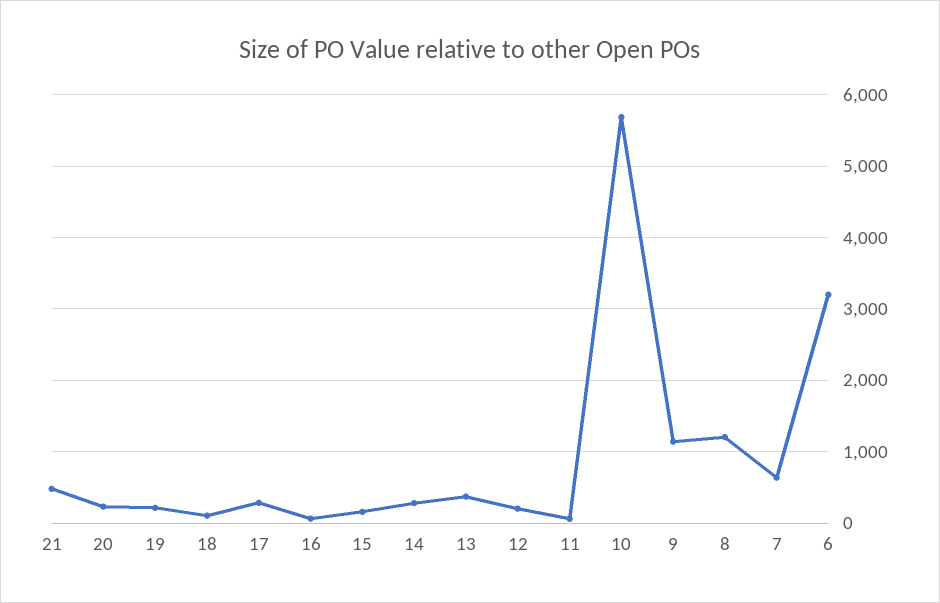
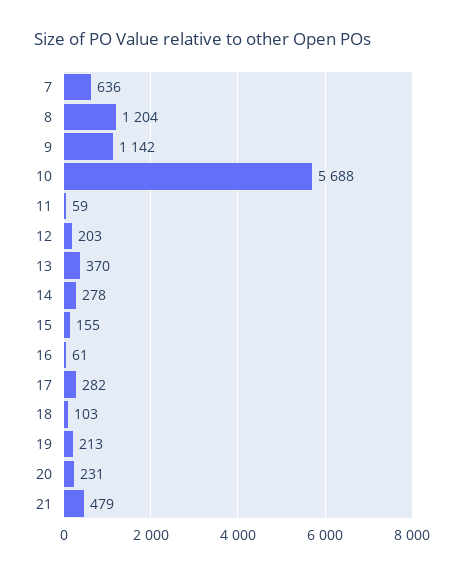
6: 3200 -> none

